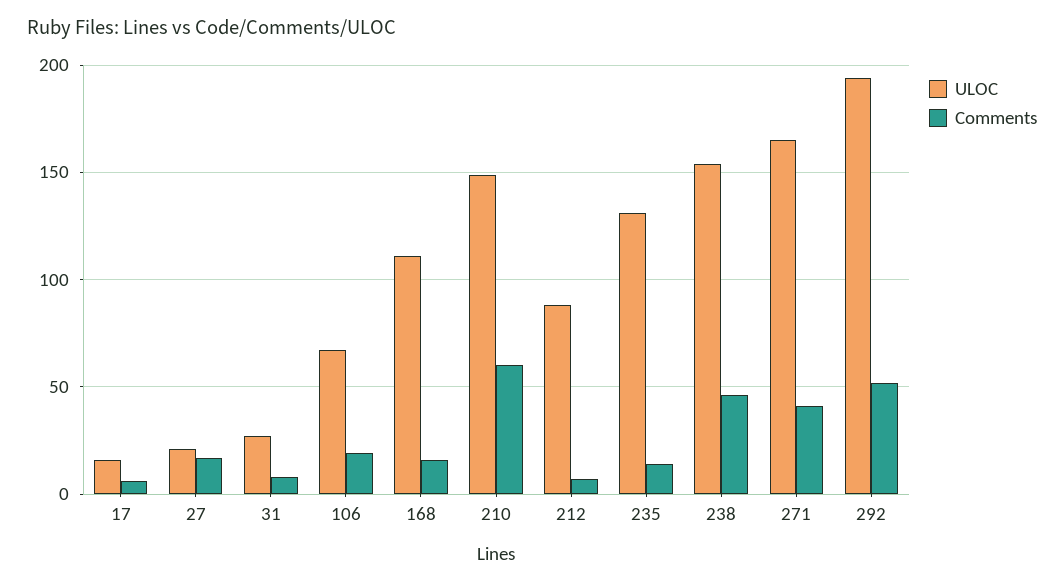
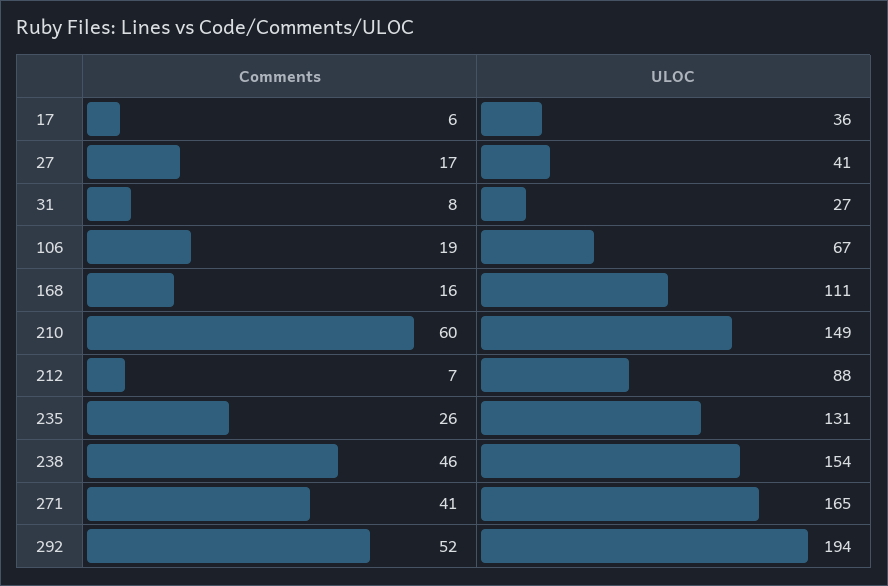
ULOC, 17: 15 -> 36
ULOC, 27: 20 -> 41
Comments, 235: 15 -> 26

